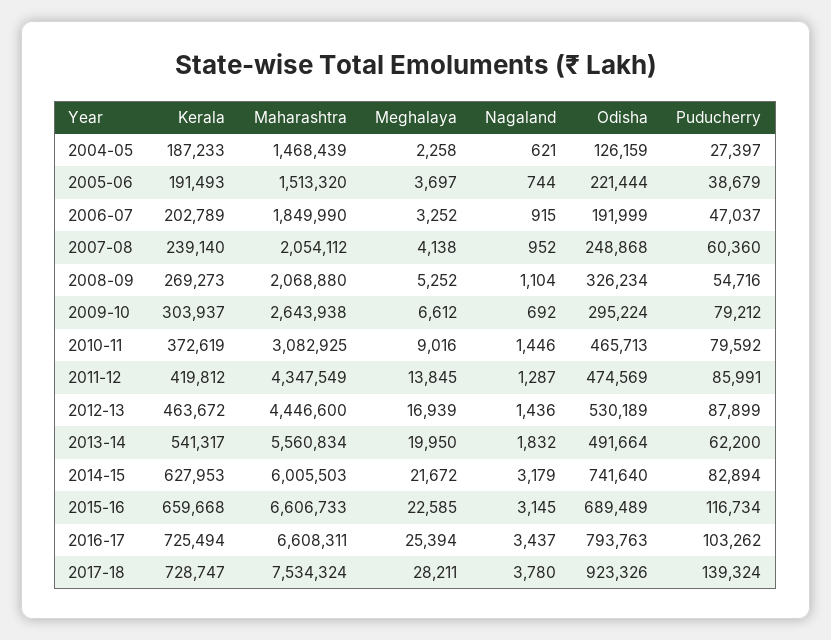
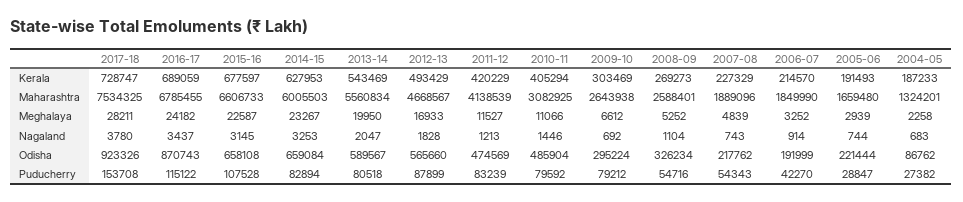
Maharashtra, 2004-05: 1468439 -> 1324201
Nagaland, 2004-05: 621 -> 683
Odisha, 2004-05: 126159 -> 86762
Puducherry, 2004-05: 27397 -> 27382
Maharashtra, 2005-06: 1513320 -> 1659480
Meghalaya, 2005-06: 3697 -> 2939
Puducherry, 2005-06: 38679 -> 28847
Kerala, 2006-07: 202789 -> 214570
Nagaland, 2006-07: 915 -> 914
Puducherry, 2006-07: 47037 -> 42270
Kerala, 2007-08: 239140 -> 227329
Maharashtra, 2007-08: 2054112 -> 1889096
Meghalaya, 2007-08: 4138 -> 4839
Nagaland, 2007-08: 952 -> 743
Odisha, 2007-08: 248868 -> 217762
Puducherry, 2007-08: 60360 -> 54343
Maharashtra, 2008-09: 2068880 -> 2588401
Kerala, 2009-10: 303937 -> 303469
Kerala, 2010-11: 372619 -> 405294
Meghalaya, 2010-11: 9016 -> 11066
Odisha, 2010-11: 465713 -> 485904
Kerala, 2011-12: 419812 -> 420229
Maharashtra, 2011-12: 4347549 -> 4138539
Meghalaya, 2011-12: 13845 -> 11527
Nagaland, 2011-12: 1287 -> 1213
Puducherry, 2011-12: 85991 -> 83239
Kerala, 2012-13: 463672 -> 493429
Maharashtra, 2012-13: 4446600 -> 4668567
Meghalaya, 2012-13: 16939 -> 16933
Nagaland, 2012-13: 1436 -> 1828
Odisha, 2012-13: 530189 -> 565660
Kerala, 2013-14: 541317 -> 543469
Nagaland, 2013-14: 1832 -> 2047
Odisha, 2013-14: 491664 -> 589567
Puducherry, 2013-14: 62200 -> 80518
Meghalaya, 2014-15: 21672 -> 23267
Nagaland, 2014-15: 3179 -> 3253
Odisha, 2014-15: 741640 -> 659084
Kerala, 2015-16: 659668 -> 677597
Meghalaya, 2015-16: 22585 -> 22587
Odisha, 2015-16: 689489 -> 658108
Puducherry, 2015-16: 116734 -> 107528
Kerala, 2016-17: 725494 -> 689059
Maharashtra, 2016-17: 6608311 -> 6785455
Meghalaya, 2016-17: 25394 -> 24182
Odisha, 2016-17: 793763 -> 870743
Puducherry, 2016-17: 103262 -> 115122
Maharashtra, 2017-18: 7534324 -> 7534325
Puducherry, 2017-18: 139324 -> 153708

